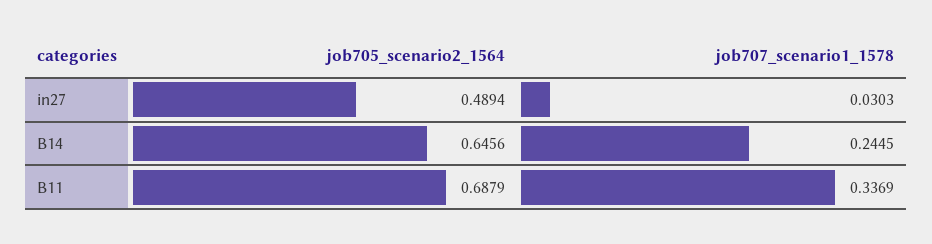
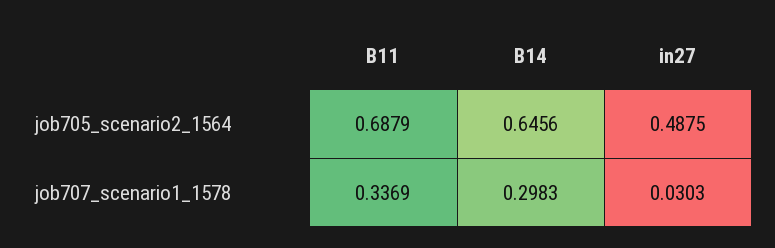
job705_scenario2_1564, in27: 0.4894 -> 0.4875
job707_scenario1_1578, B14: 0.2445 -> 0.2983

